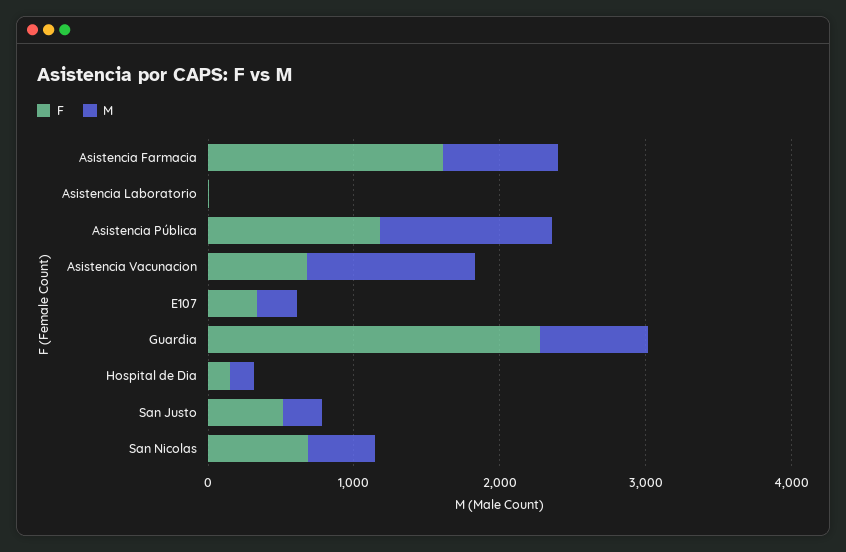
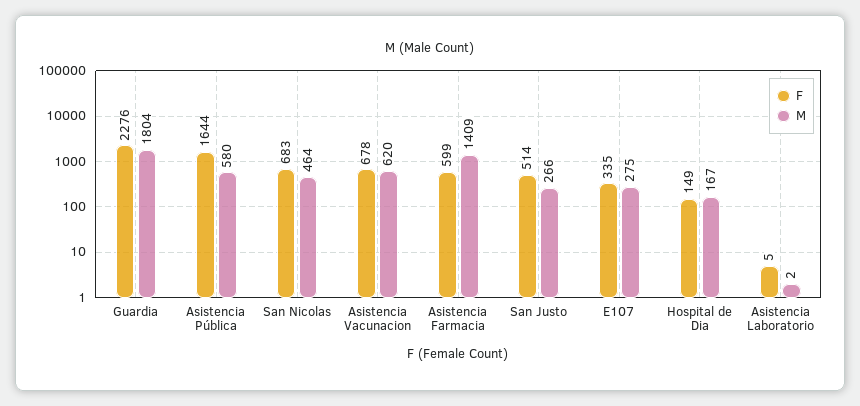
F, Asistencia Farmacia: 1600 -> 599
M, Asistencia Farmacia: 800 -> 1409
F, Asistencia Pública: 1200 -> 1644
M, Asistencia Pública: 1200 -> 580
M, Asistencia Vacunacion: 1200 -> 620
M, Guardia: 800 -> 1804

